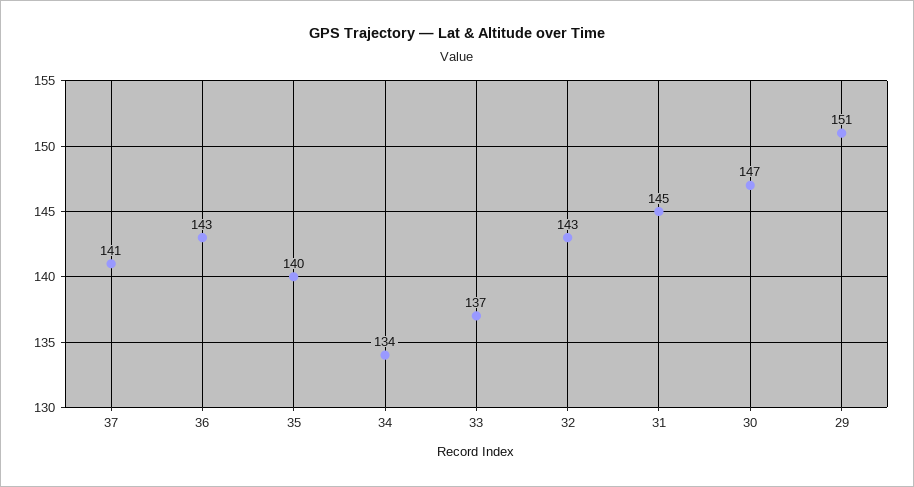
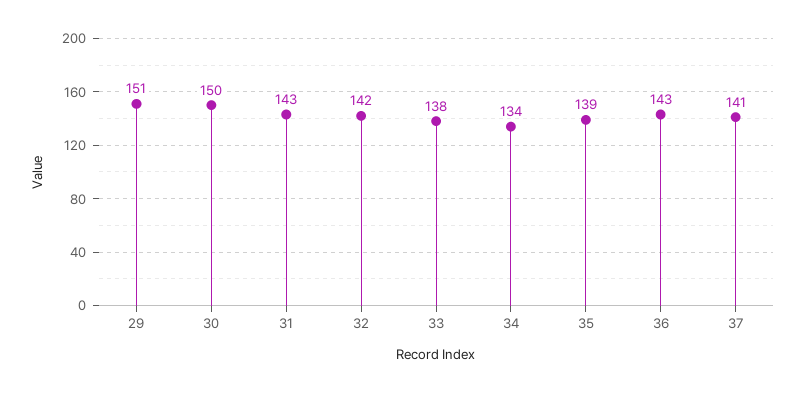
35: 140 -> 139
33: 137 -> 138
32: 143 -> 142
31: 145 -> 143
30: 147 -> 150

